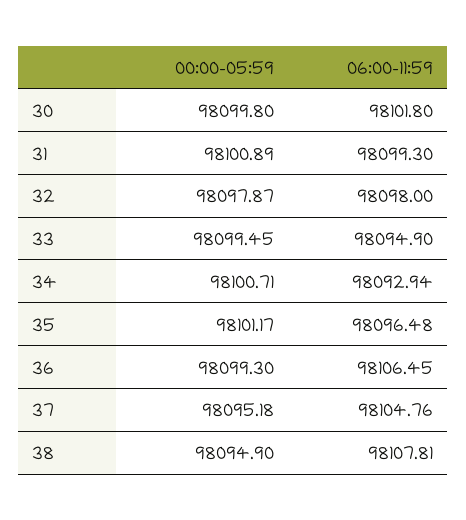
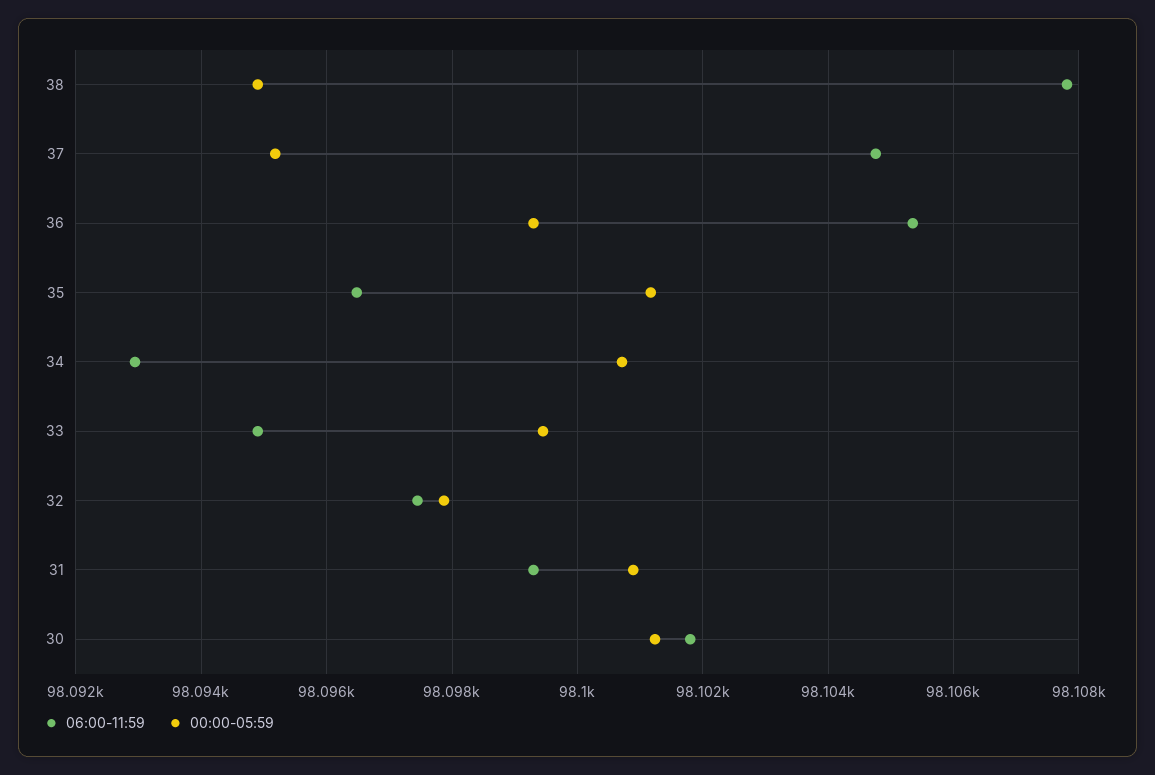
00:00-05:59, 30: 98099.8 -> 98101.2
06:00-11:59, 32: 98098 -> 98097.4
06:00-11:59, 36: 98106.45 -> 98105.4

